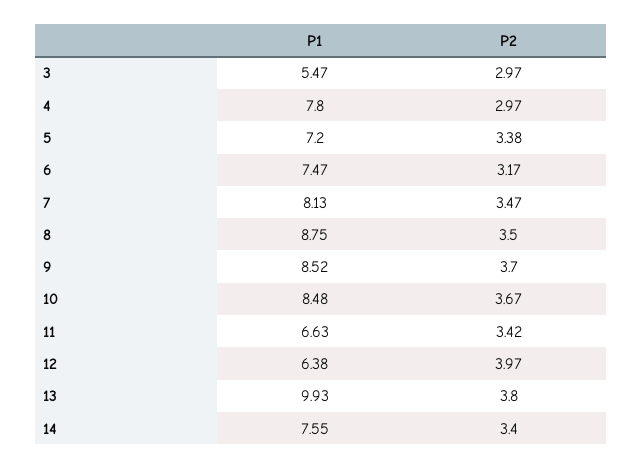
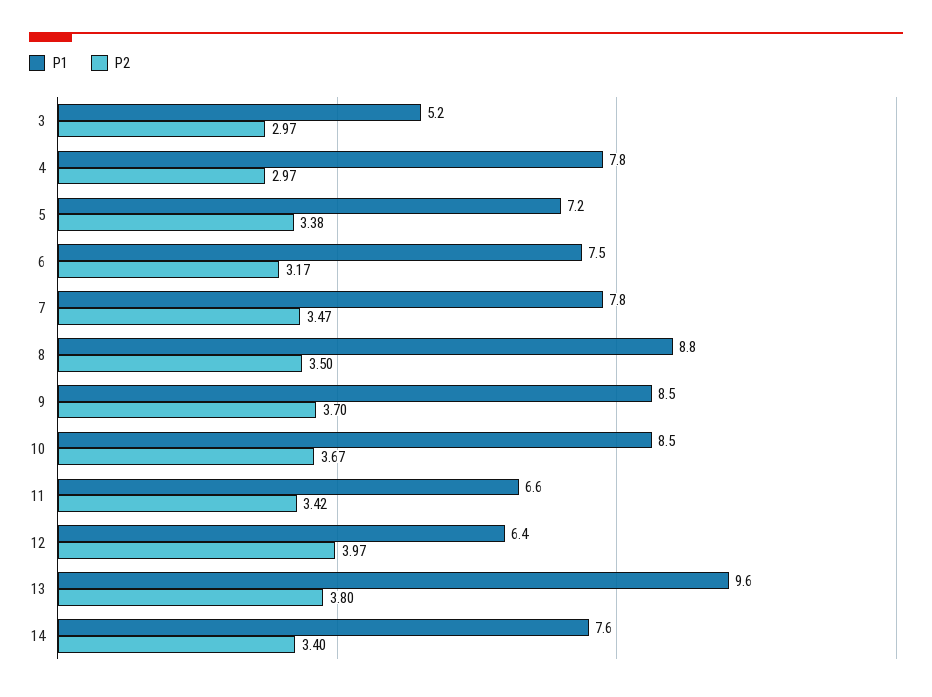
P1, 3: 5.47 -> 5.2
P1, 7: 8.13 -> 7.8
P1, 13: 9.93 -> 9.6

